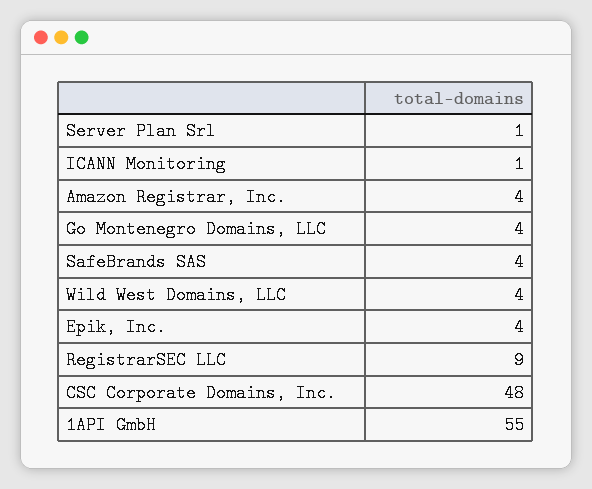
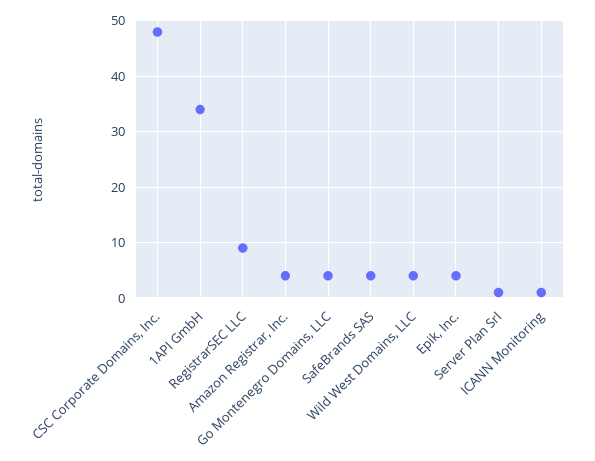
1API GmbH: 55 -> 35

